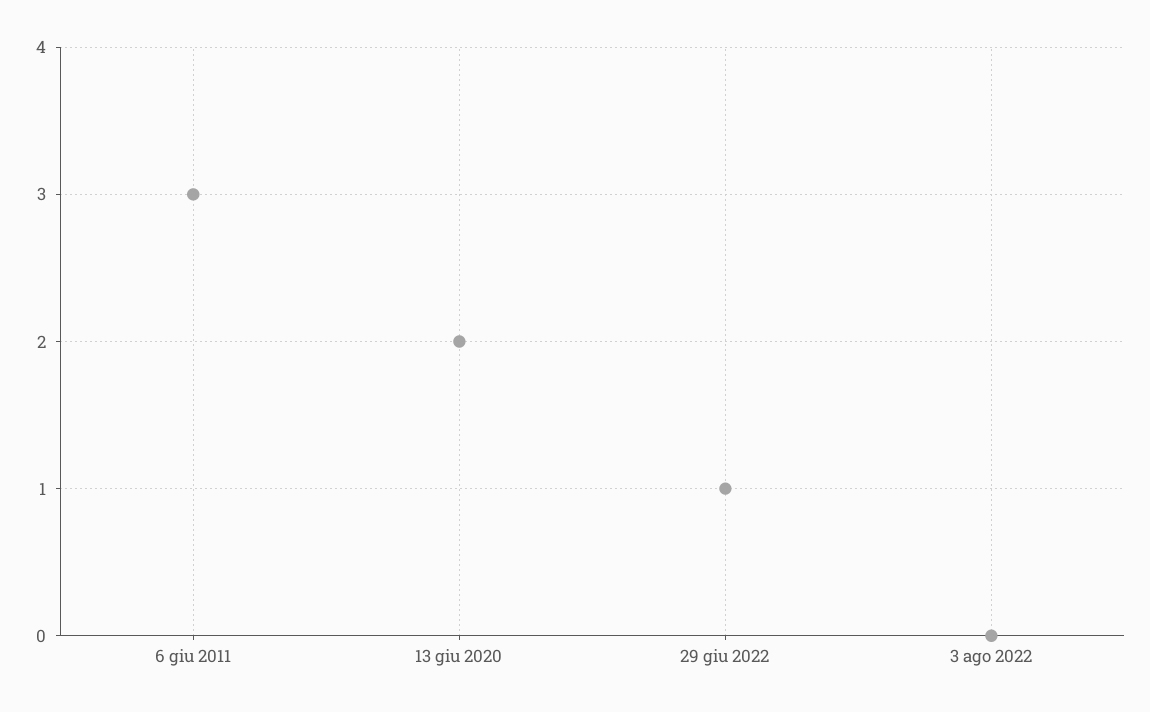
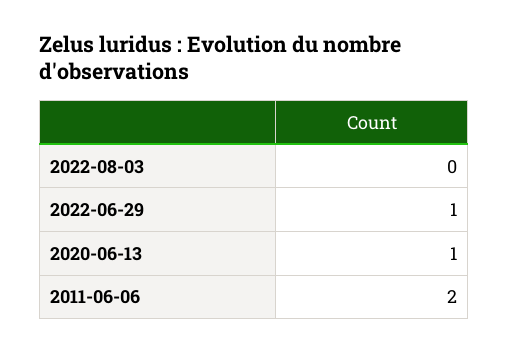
6 giu 2011: 3 -> 2
13 giu 2020: 2 -> 1

